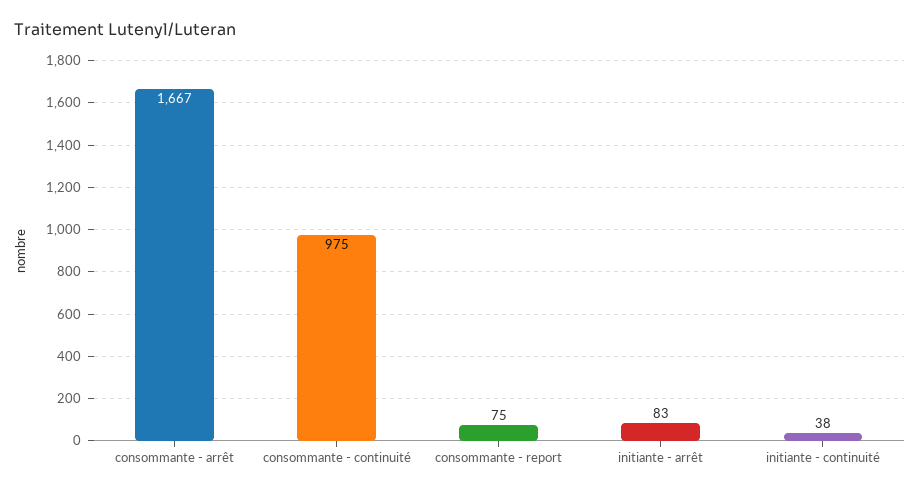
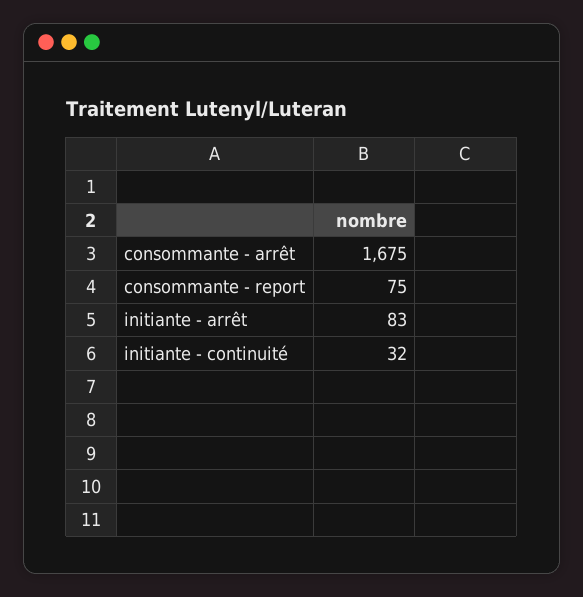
consommante - arrêt: 1667 -> 1675
consommante - continuité: 975 -> none
initiante - continuité: 38 -> 32

